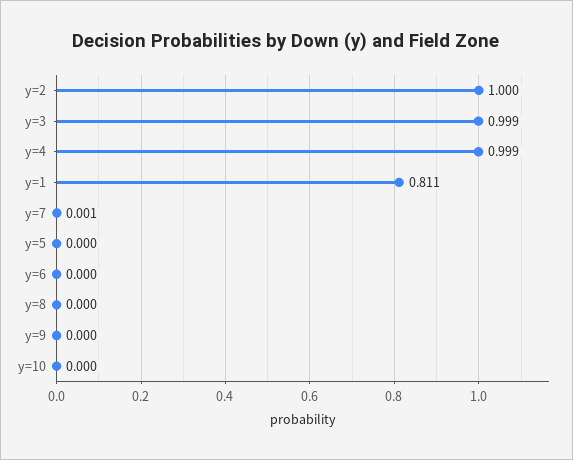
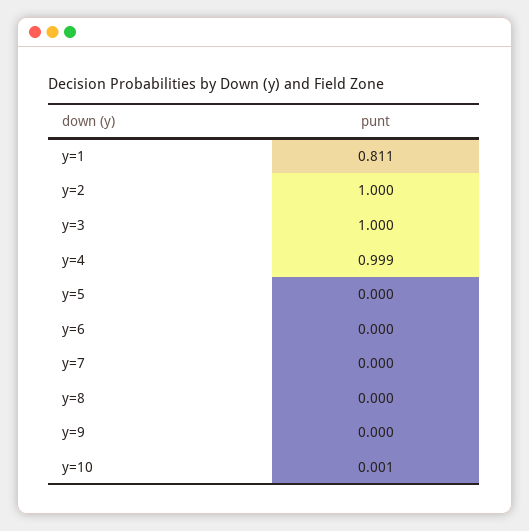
y=3: 0.999 -> 1
y=7: 0.001 -> 0
y=10: 0 -> 0.001

